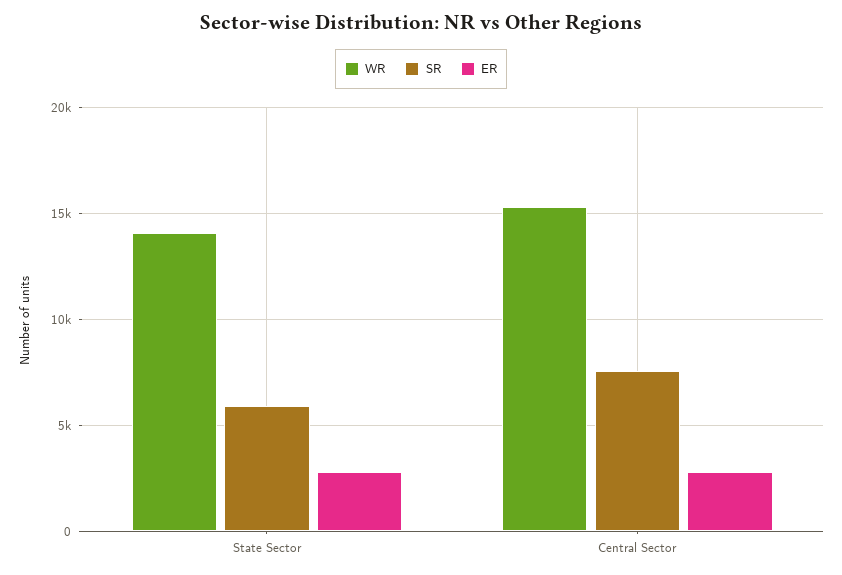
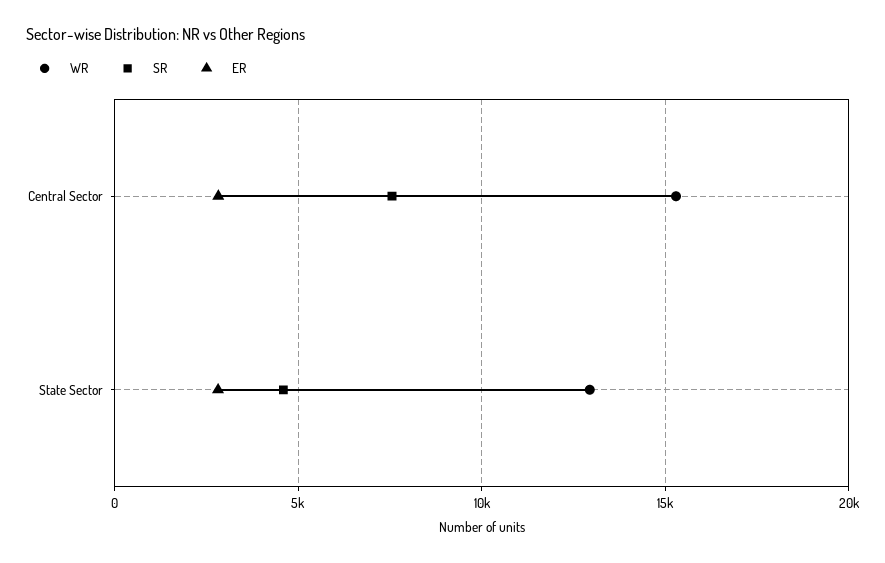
WR, State Sector: 14000 -> 13000
SR, State Sector: 6000 -> 4500

